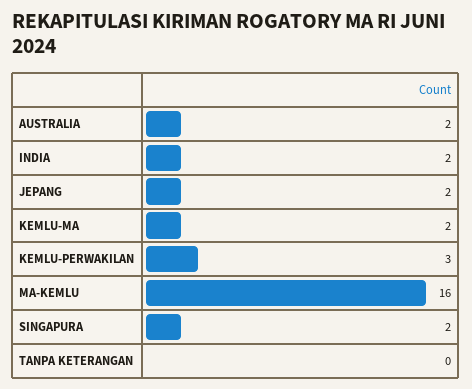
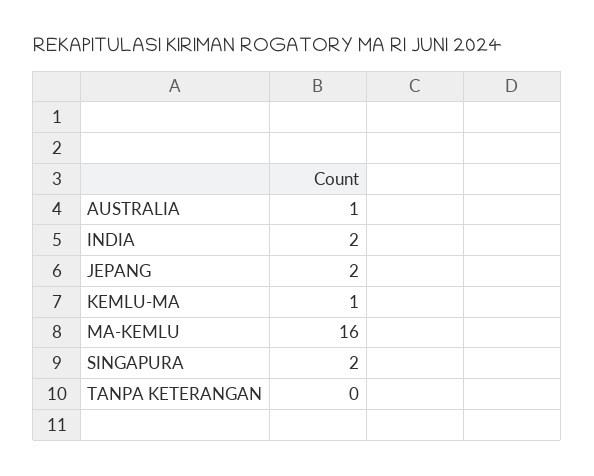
AUSTRALIA: 2 -> 1
KEMLU-MA: 2 -> 1
KEMLU-PERWAKILAN: 3 -> none

